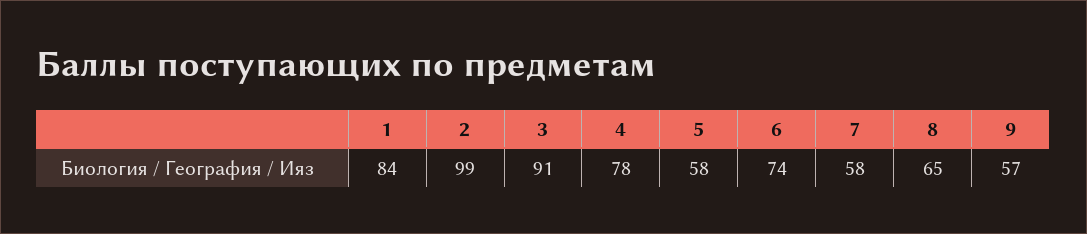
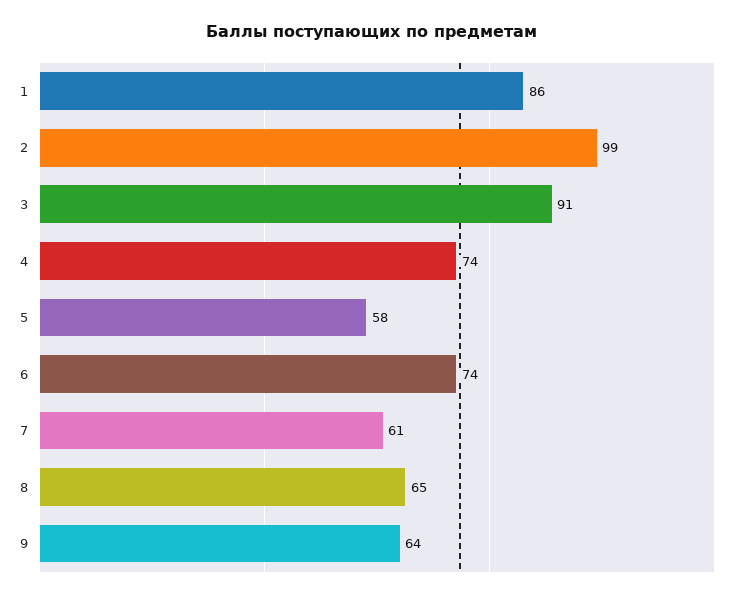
1: 84 -> 86
4: 78 -> 74
7: 58 -> 61
9: 57 -> 64

